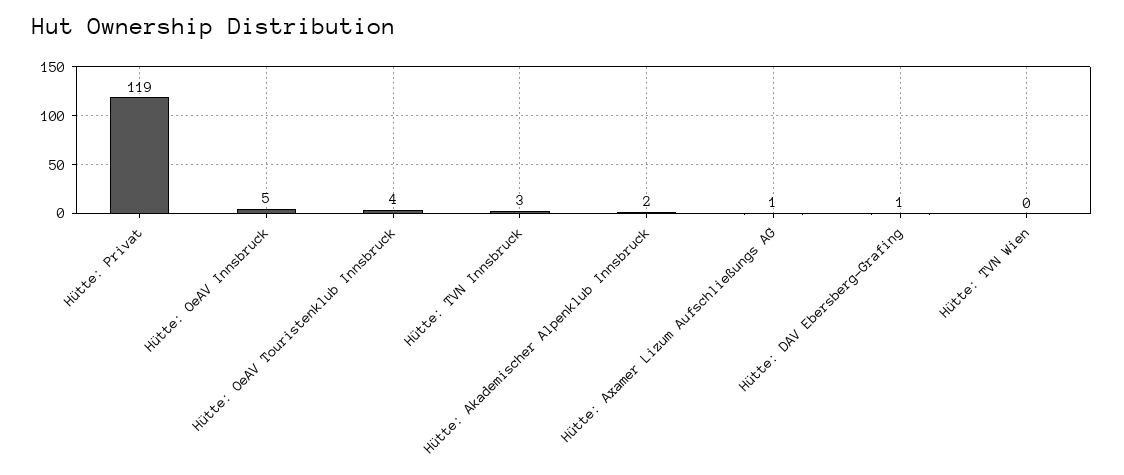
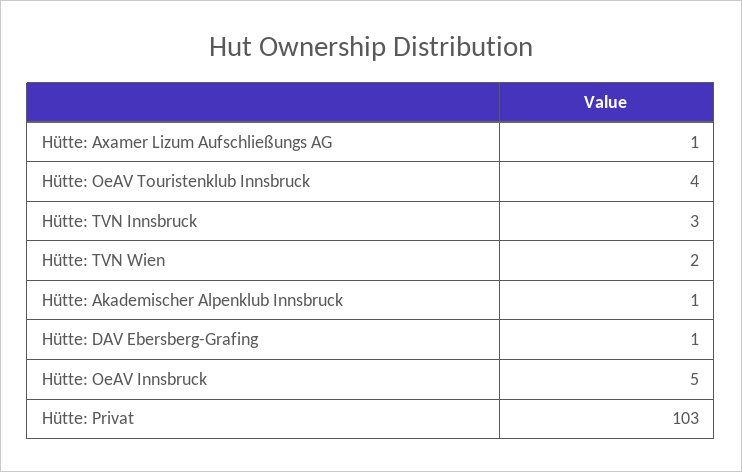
Hütte: Privat: 119 -> 103
Hütte: Akademischer Alpenklub Innsbruck: 2 -> 1
Hütte: TVN Wien: 0 -> 2

